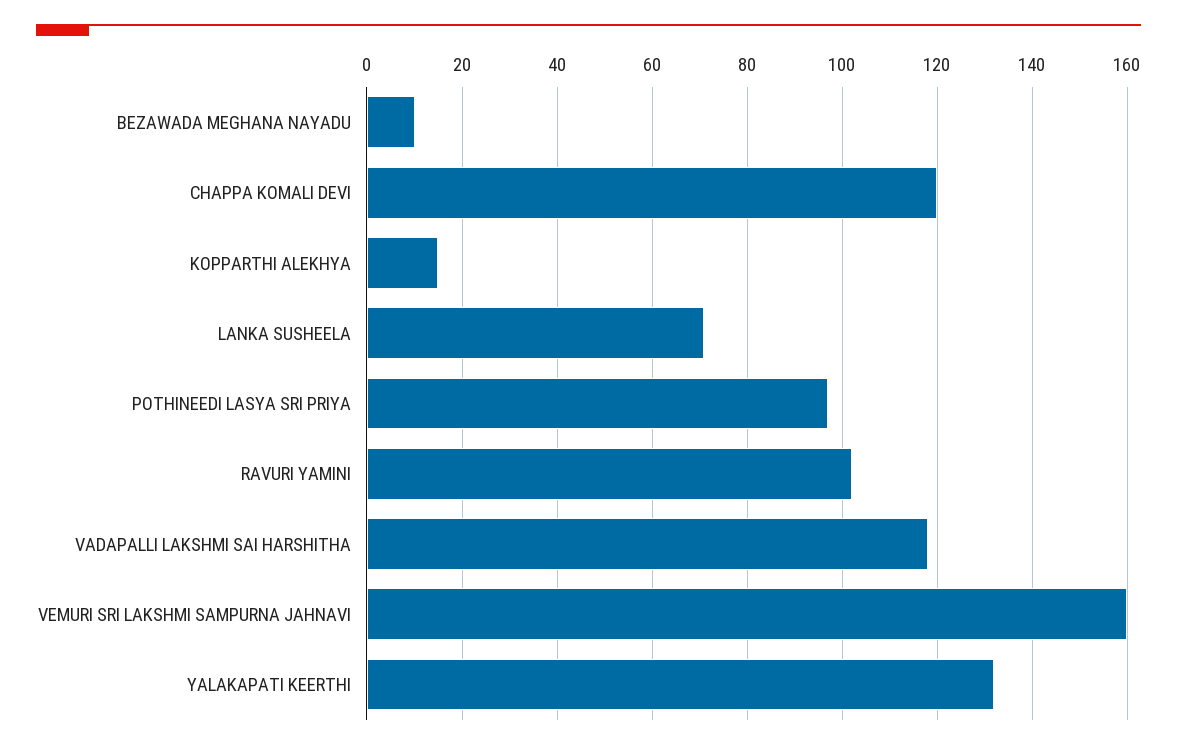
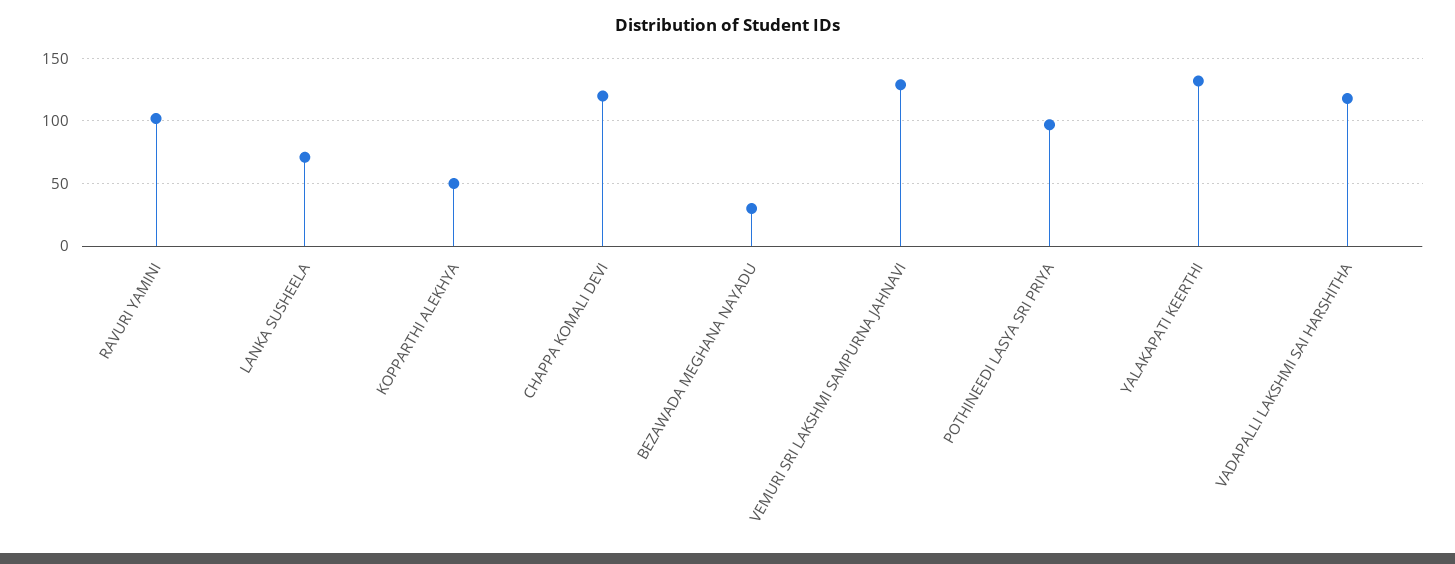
BEZAWADA MEGHANA NAYADU: 10 -> 30
KOPPARTHI ALEKHYA: 15 -> 50
VEMURI SRI LAKSHMI SAMPURNA JAHNAVI: 160 -> 130

